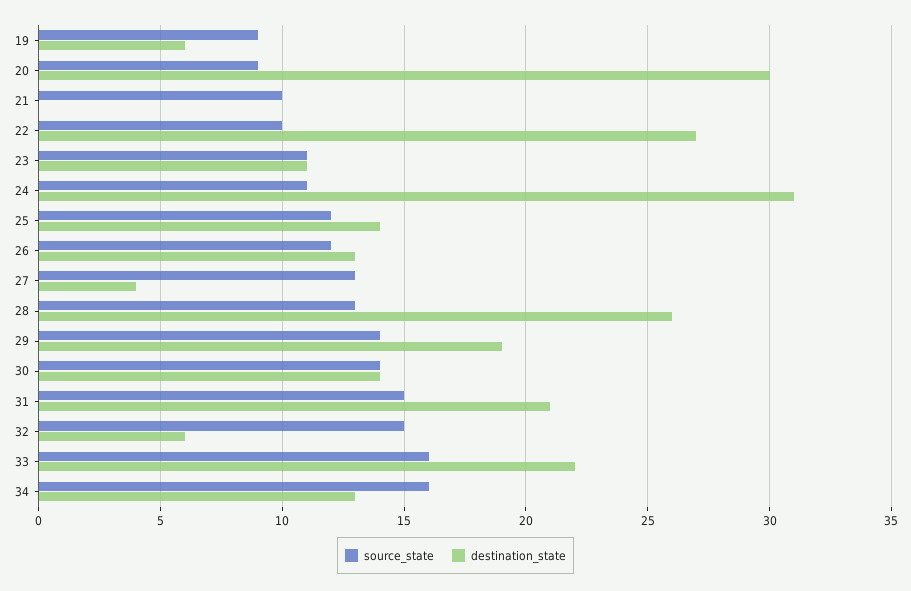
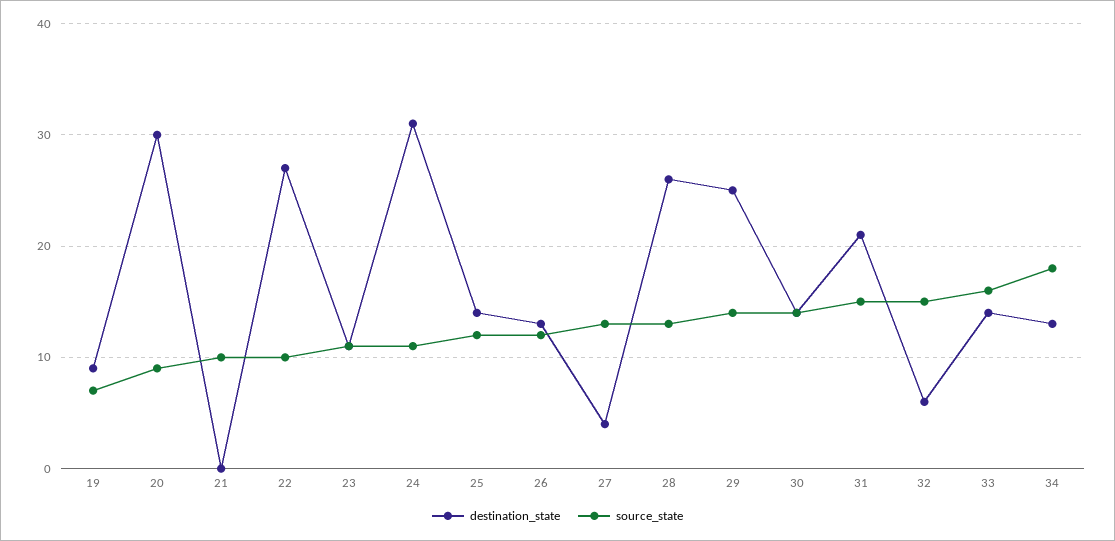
source_state, 19: 9 -> 7
destination_state, 19: 6 -> 9
destination_state, 29: 19 -> 25
destination_state, 33: 22 -> 14
source_state, 34: 16 -> 18

